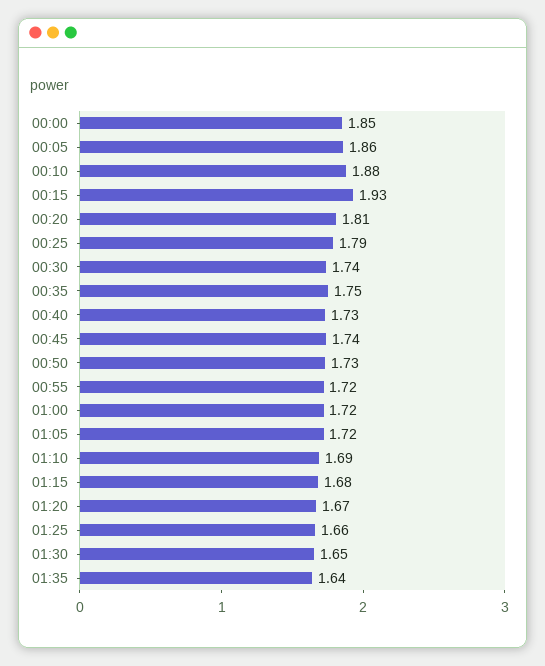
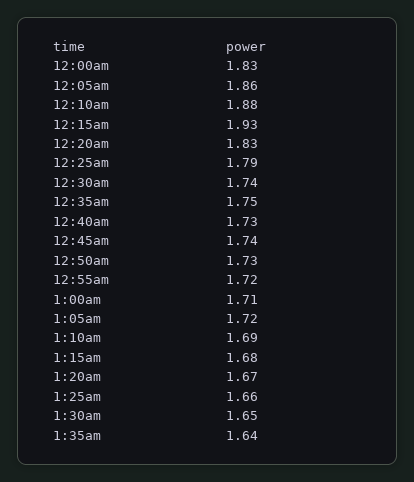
00:00: 1.85 -> 1.83
00:20: 1.81 -> 1.83
01:00: 1.72 -> 1.71

